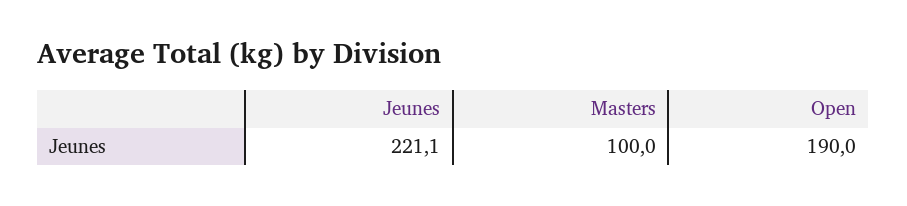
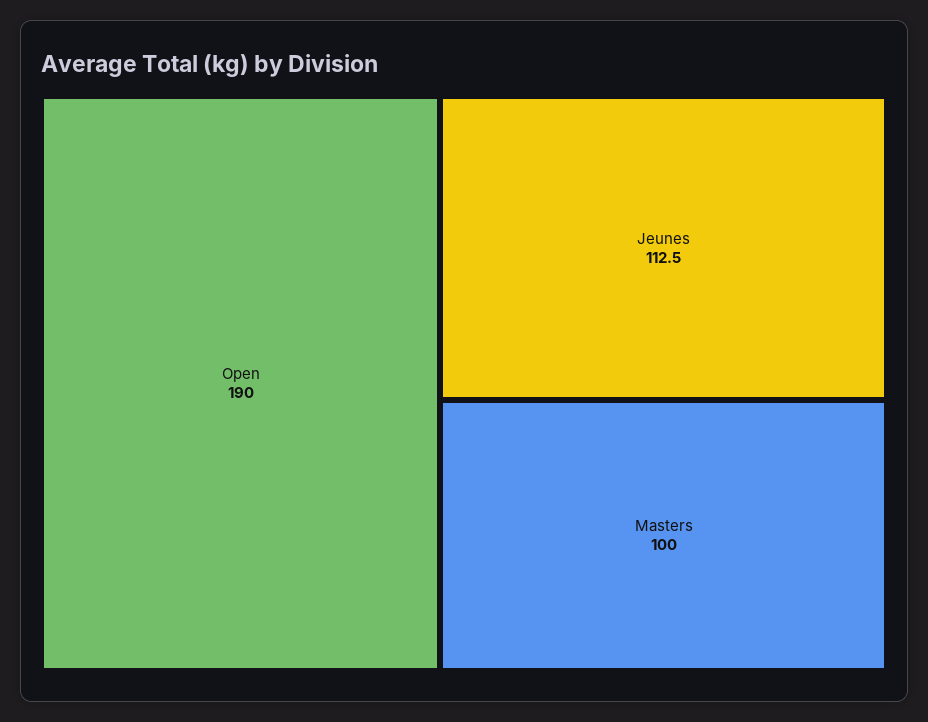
Jeunes: 221.1 -> 112.5

